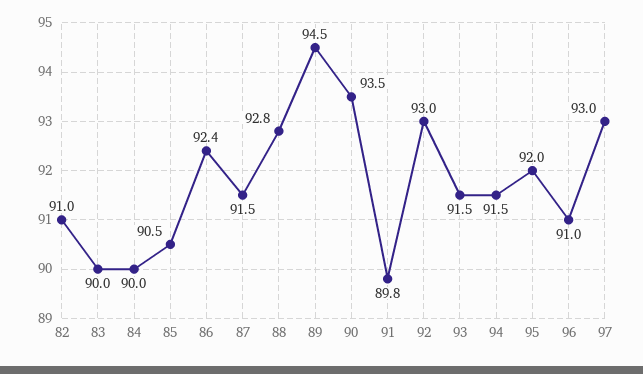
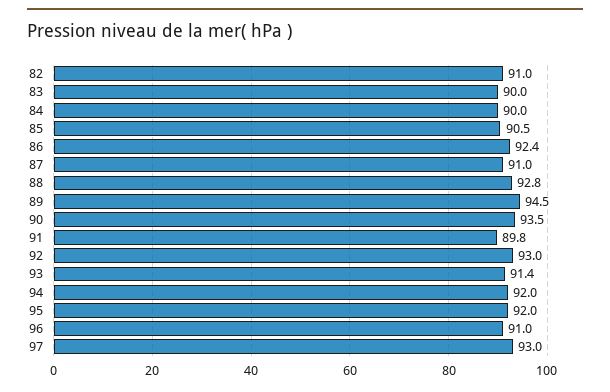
87: 91.5 -> 91
93: 91.5 -> 91.4
94: 91.5 -> 92

